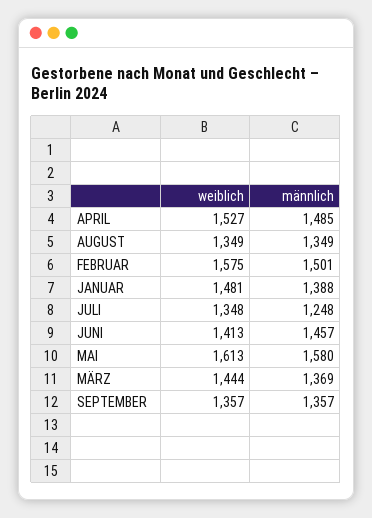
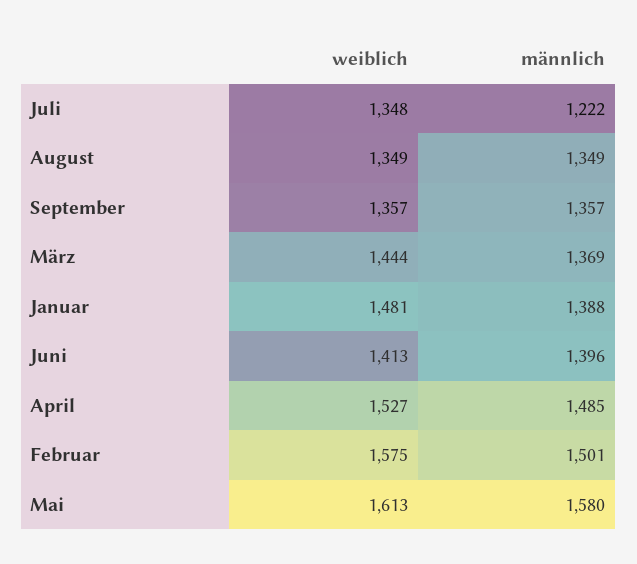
männlich, JULI: 1248 -> 1222
männlich, JUNI: 1457 -> 1396

